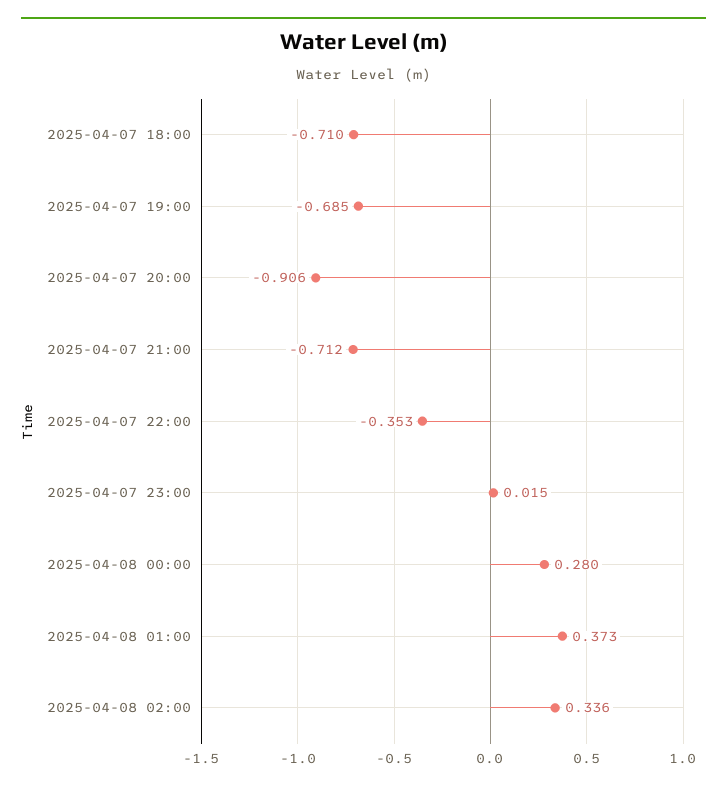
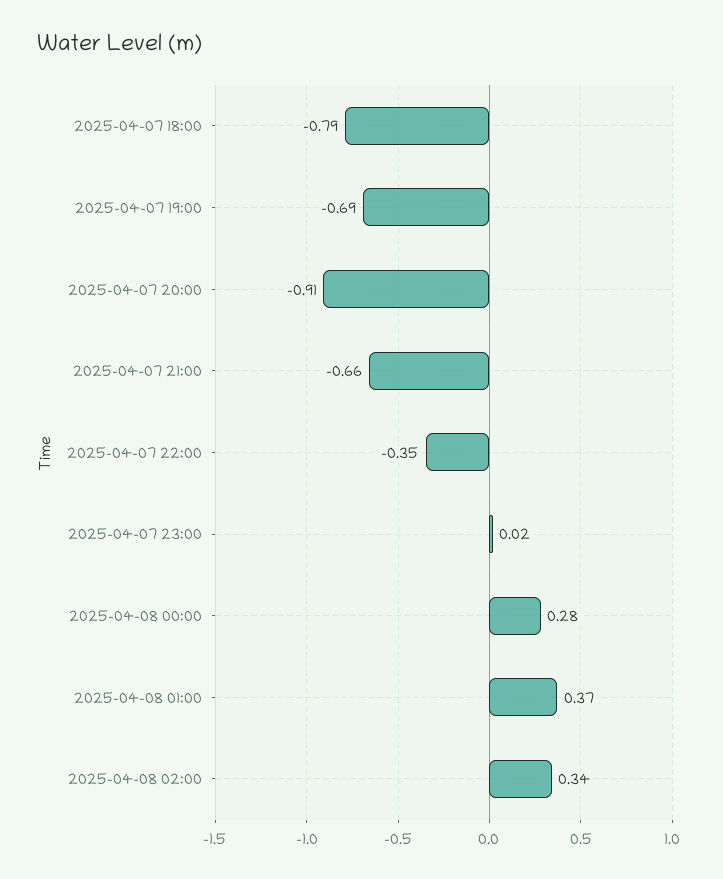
2025-04-07 18:00: -0.71 -> -0.79
2025-04-07 21:00: -0.712 -> -0.66

